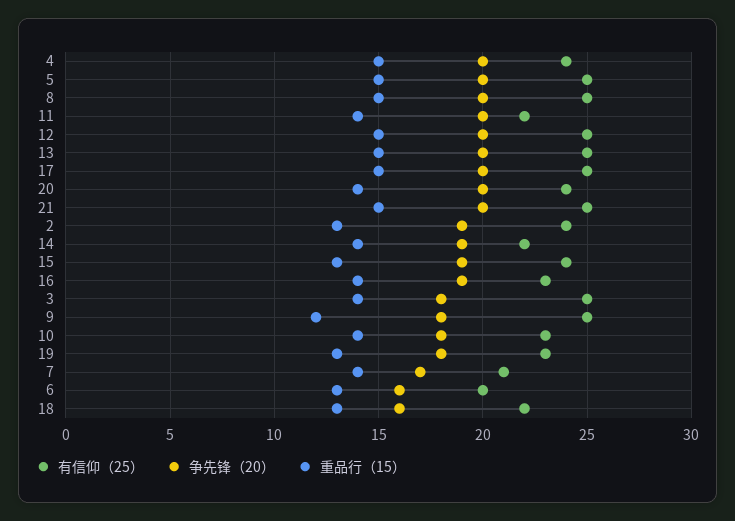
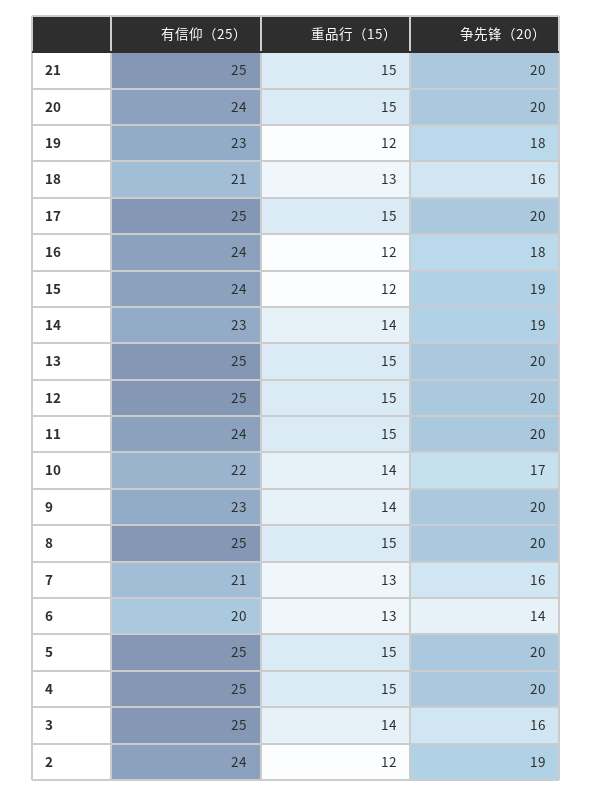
有信仰（25）, 4: 24 -> 25
有信仰（25）, 11: 22 -> 24
重品行（15）, 11: 14 -> 15
重品行（15）, 20: 14 -> 15
重品行（15）, 2: 13 -> 12
有信仰（25）, 14: 22 -> 23
重品行（15）, 15: 13 -> 12
有信仰（25）, 16: 23 -> 24
争先锋（20）, 16: 19 -> 18
重品行（15）, 16: 14 -> 12
争先锋（20）, 3: 18 -> 16
有信仰（25）, 9: 25 -> 23
争先锋（20）, 9: 18 -> 20
重品行（15）, 9: 12 -> 14
有信仰（25）, 10: 23 -> 22
争先锋（20）, 10: 18 -> 17
重品行（15）, 19: 13 -> 12
争先锋（20）, 7: 17 -> 16
重品行（15）, 7: 14 -> 13
争先锋（20）, 6: 16 -> 14
有信仰（25）, 18: 22 -> 21

